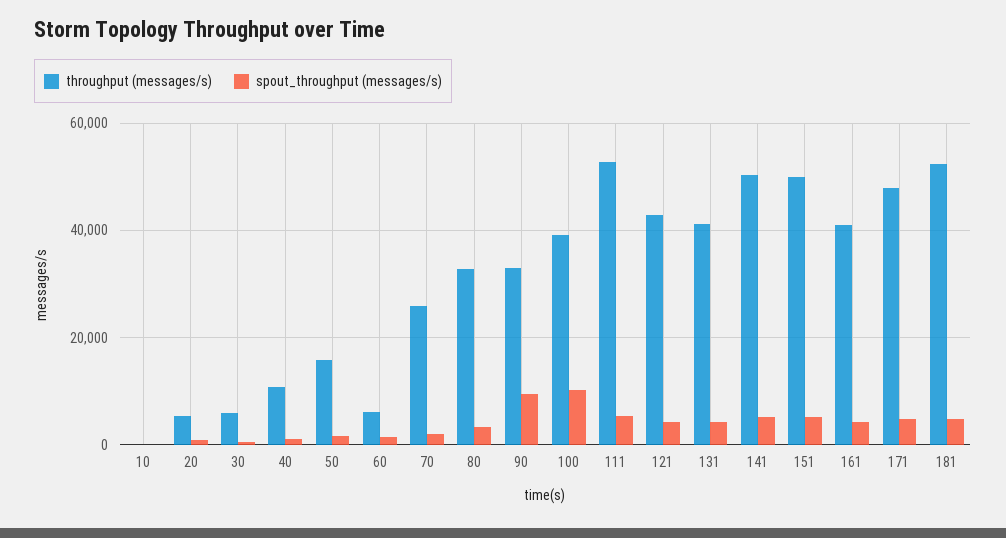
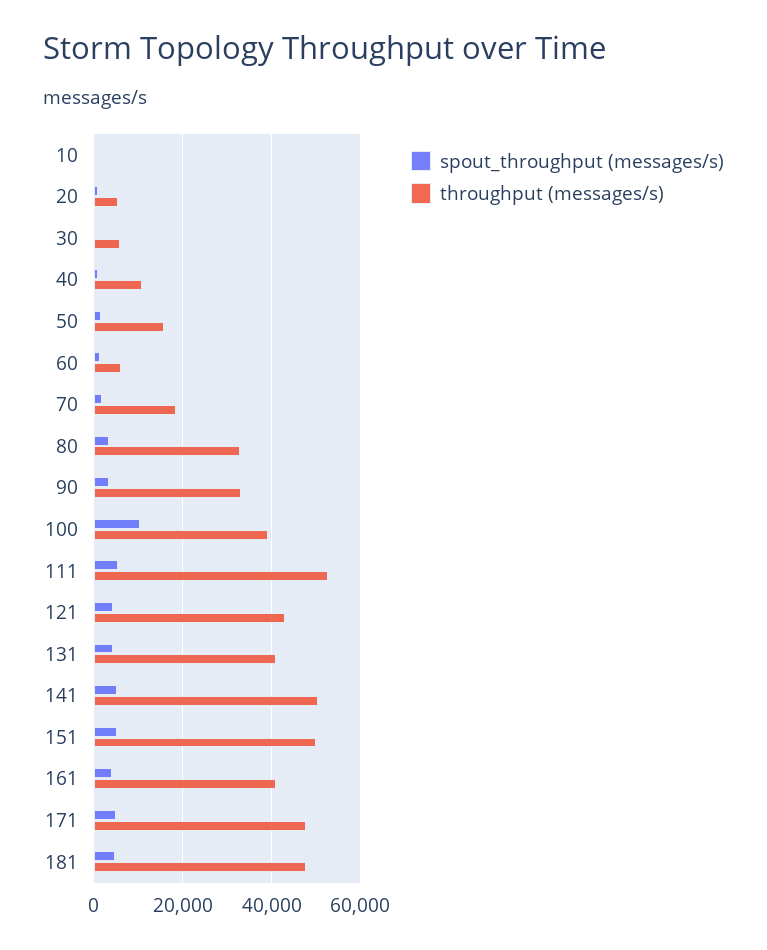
throughput (messages/s), 70: 26000 -> 18000
spout_throughput (messages/s), 90: 10000 -> 4000
throughput (messages/s), 181: 52000 -> 48000

